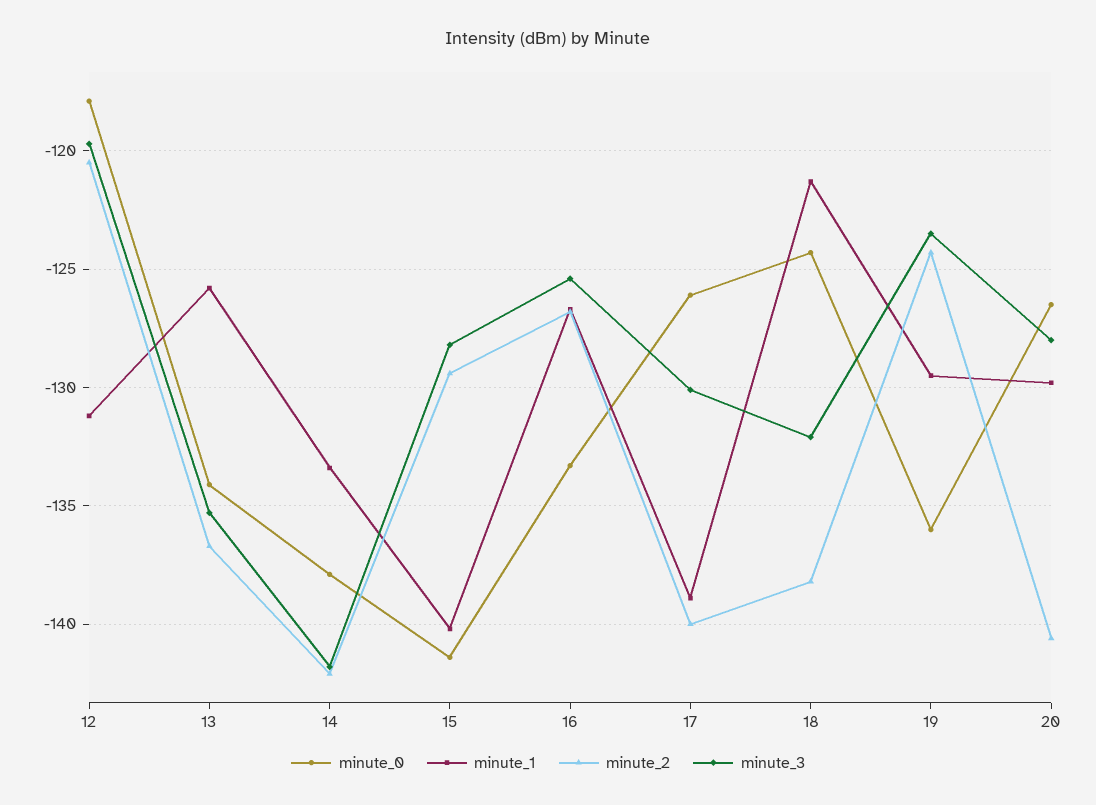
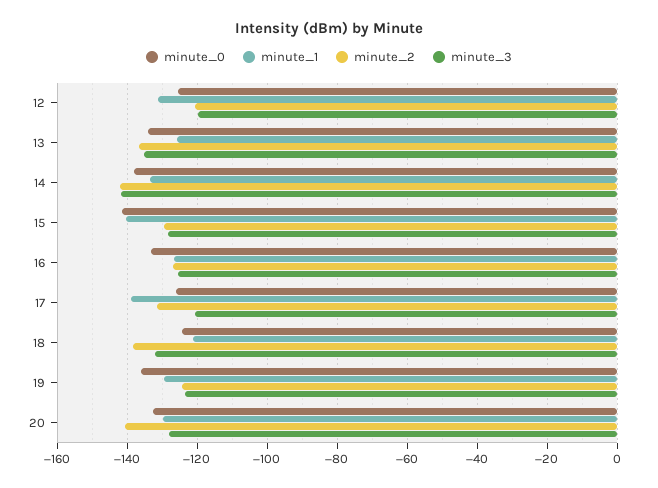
minute_0, 12: -118 -> -126
minute_2, 17: -140 -> -132
minute_3, 17: -130 -> -120
minute_0, 20: -126.5 -> -132

